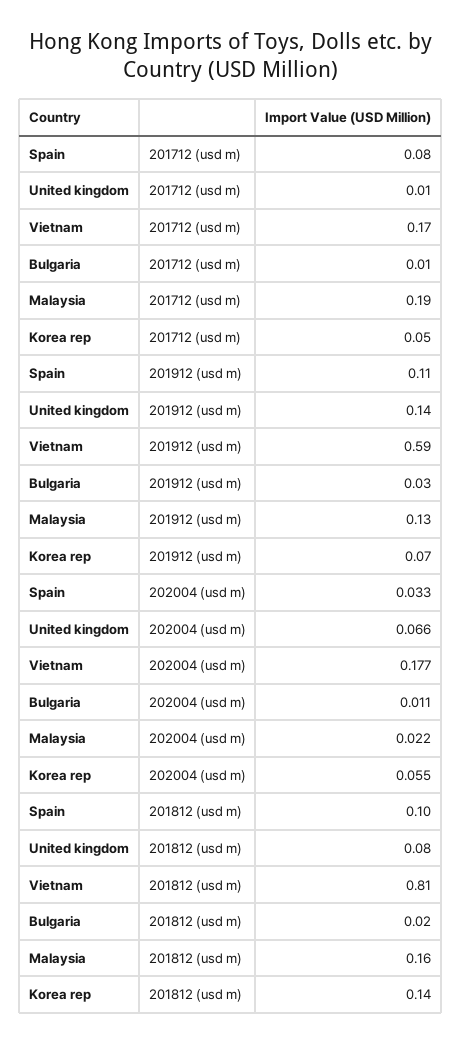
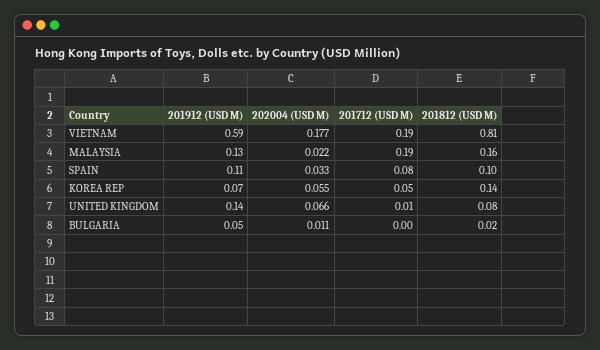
Vietnam, 201712 (usd m): 0.17 -> 0.19
Bulgaria, 201712 (usd m): 0.01 -> 0
Bulgaria, 201912 (usd m): 0.03 -> 0.05

